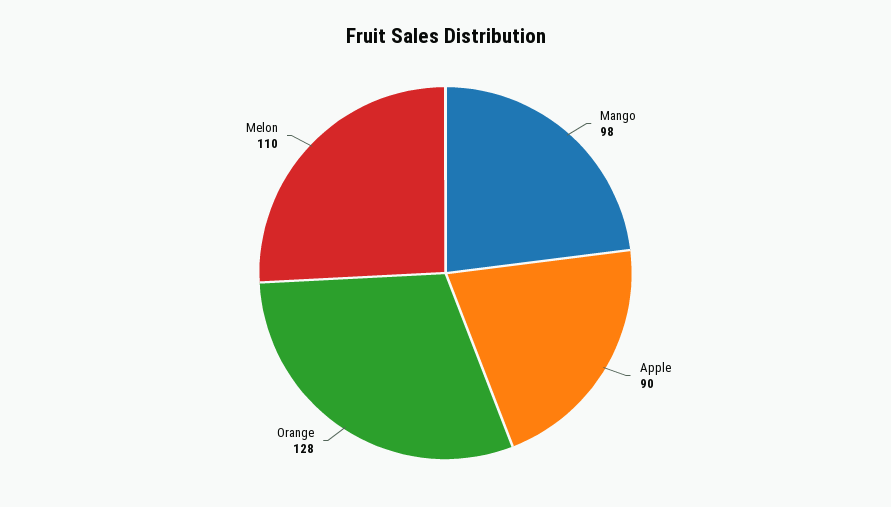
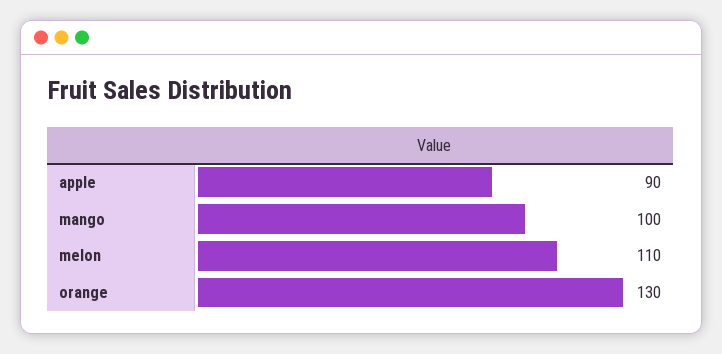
Mango: 98 -> 100
Orange: 128 -> 130

